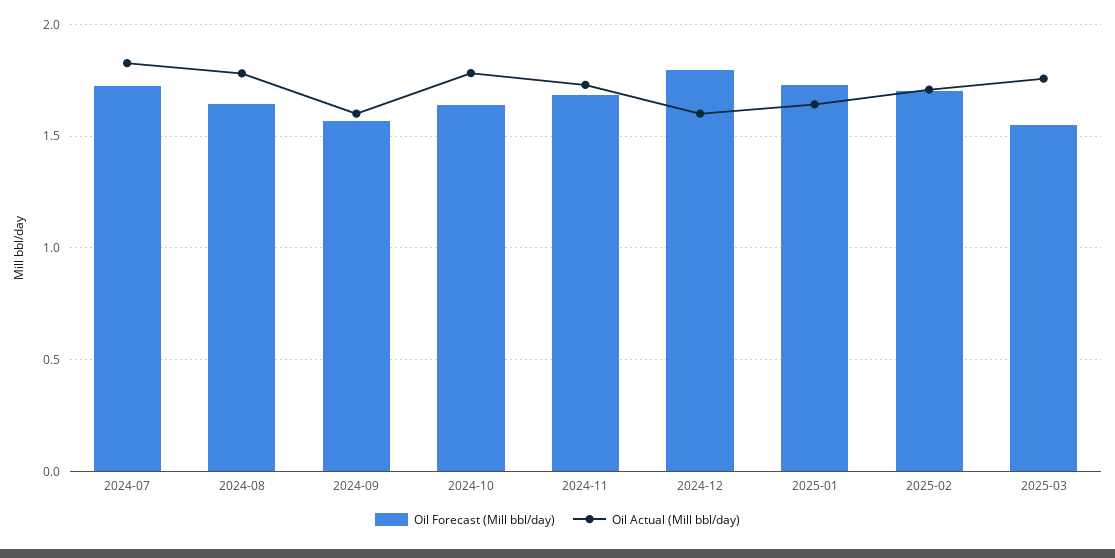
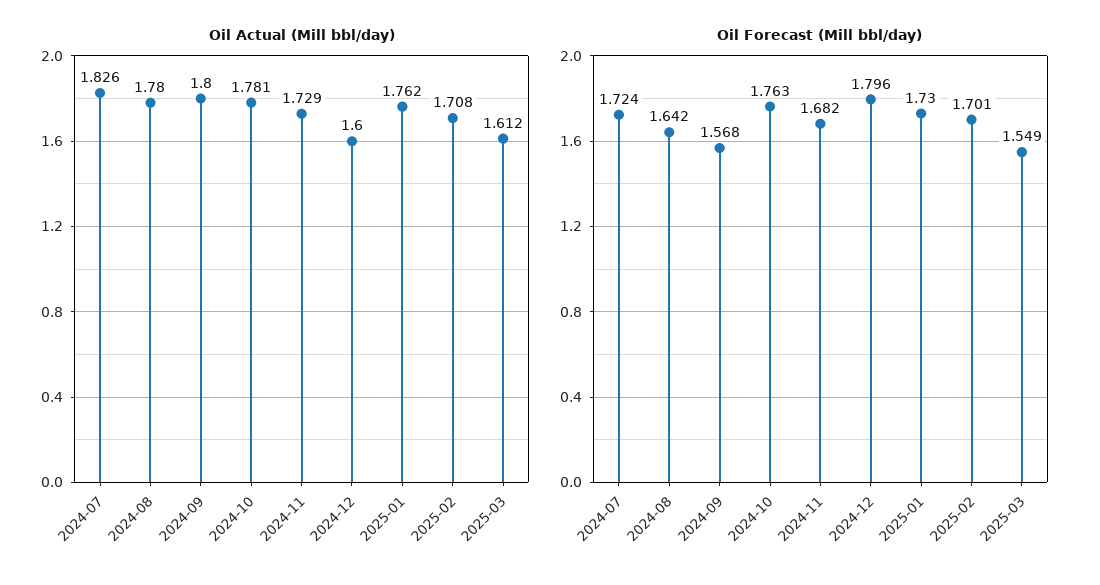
Oil Actual (Mill bbl/day), 2024-09: 1.6 -> 1.8
Oil Forecast (Mill bbl/day), 2024-10: 1.65 -> 1.763
Oil Actual (Mill bbl/day), 2025-01: 1.65 -> 1.762
Oil Actual (Mill bbl/day), 2025-03: 1.75 -> 1.612

